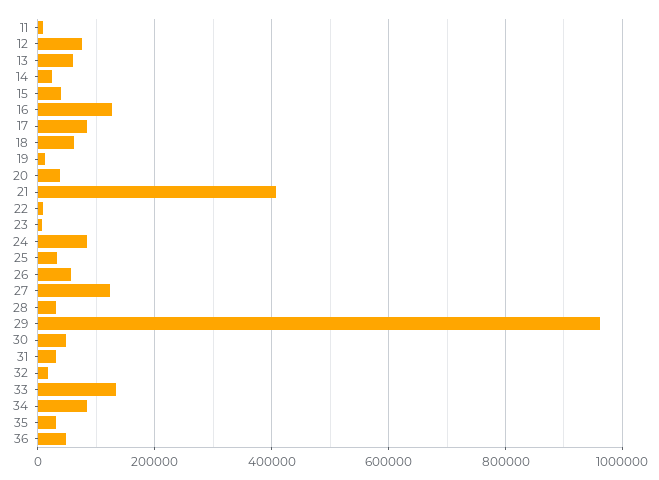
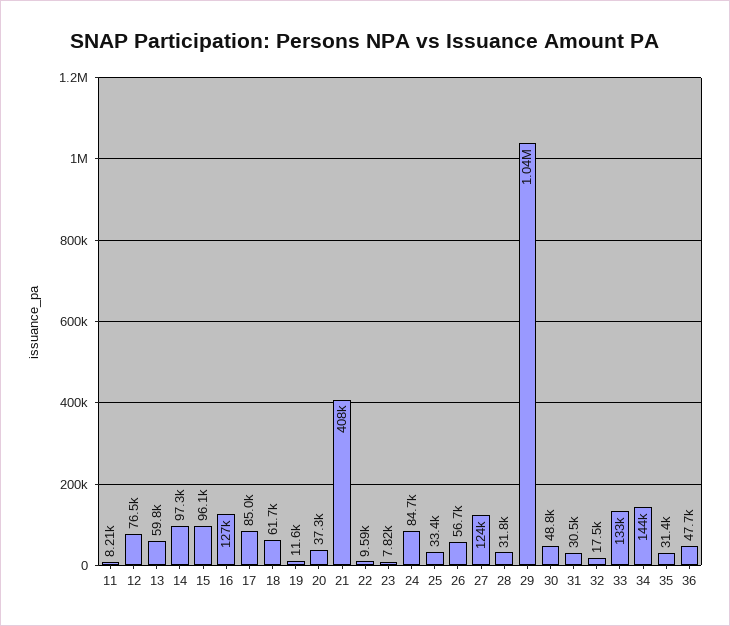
14: 20000 -> 97300
15: 40000 -> 96100
29: 960000 -> 1040000
34: 80000 -> 144000

